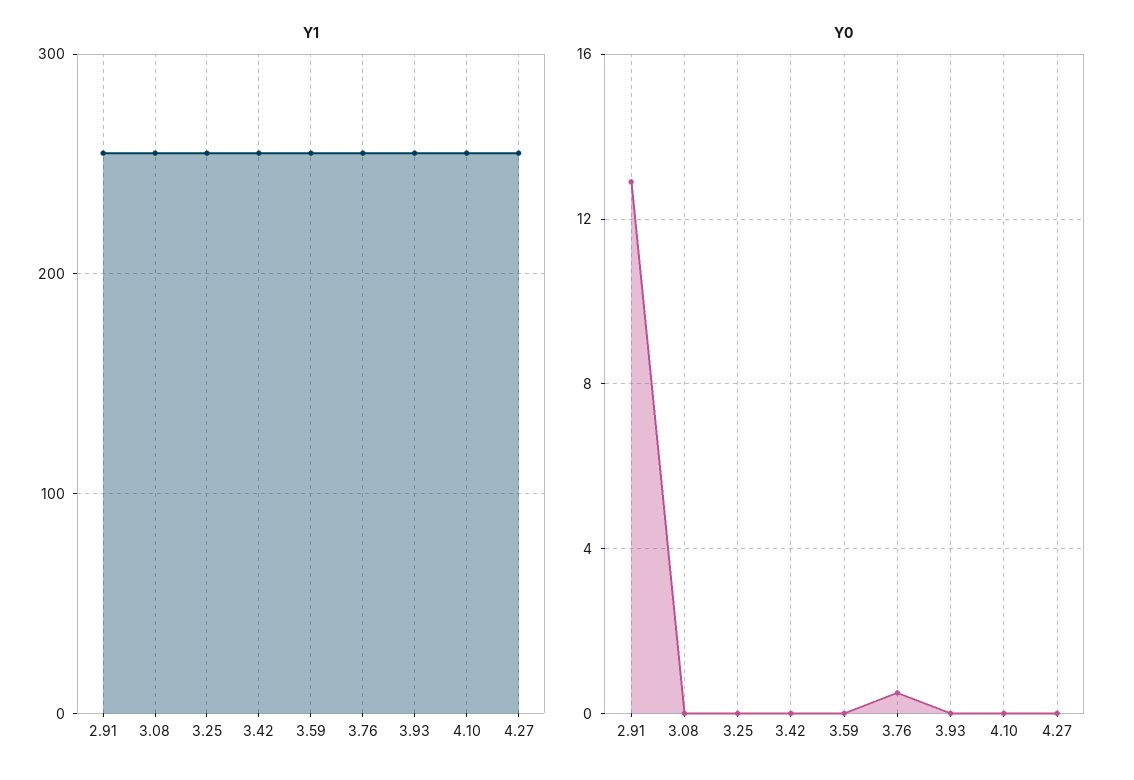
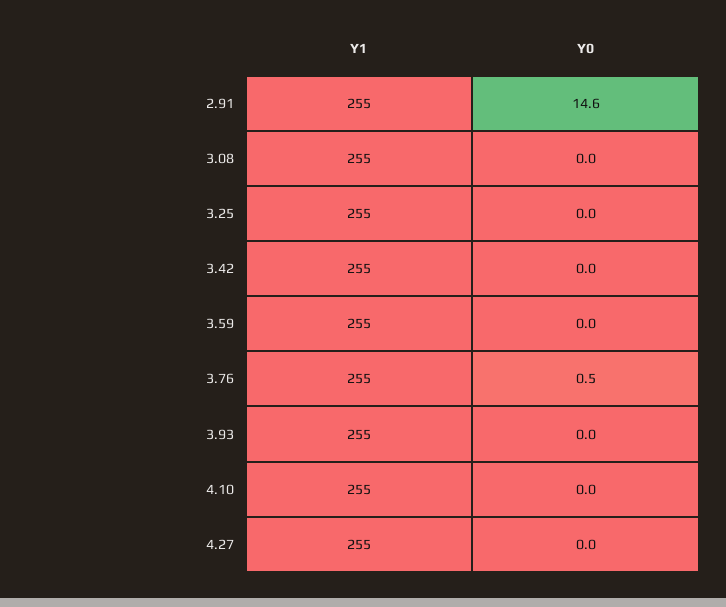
Y0, 2.91: 13 -> 14.6

